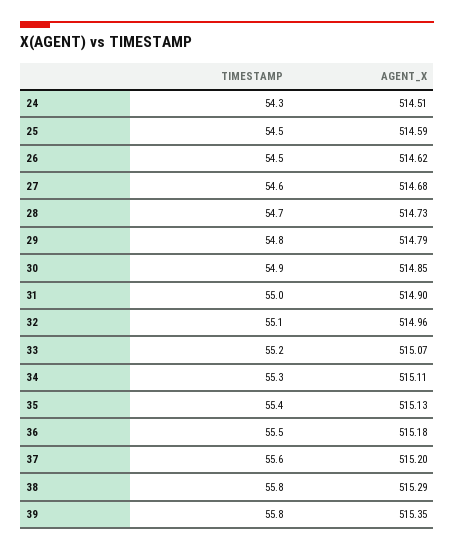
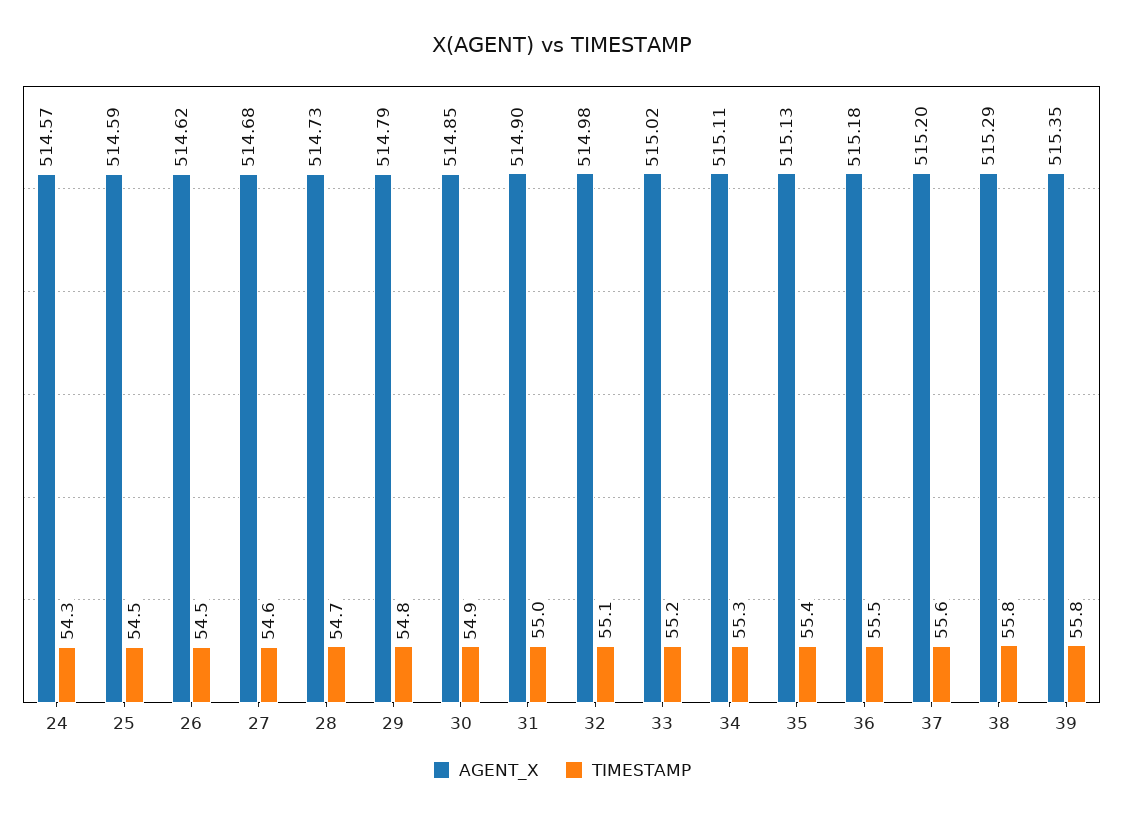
AGENT_X, 24: 514.51 -> 514.57
AGENT_X, 32: 514.96 -> 514.98
AGENT_X, 33: 515.07 -> 515.02

